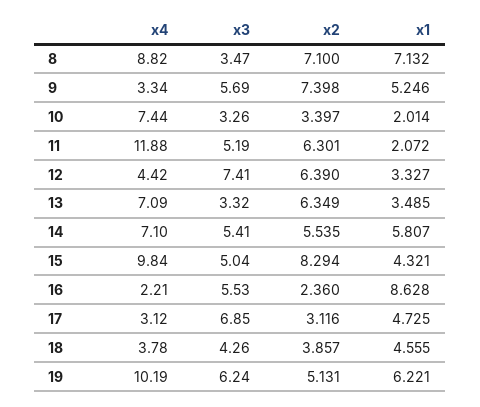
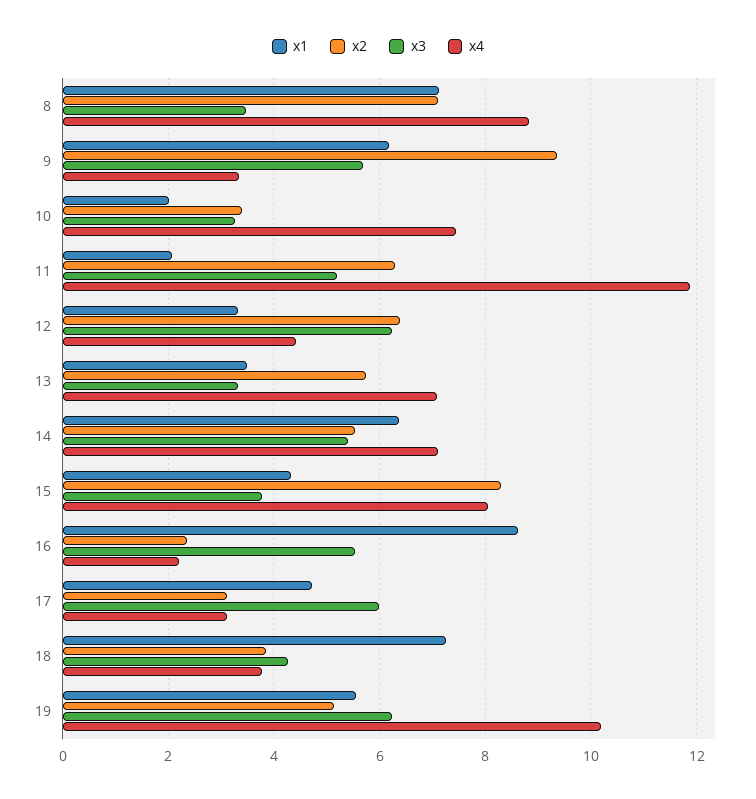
x2, 9: 7.398 -> 9.4
x1, 9: 5.246 -> 6.2
x3, 12: 7.41 -> 6.2
x2, 13: 6.349 -> 5.8
x1, 14: 5.807 -> 6.4
x4, 15: 9.84 -> 8
x3, 15: 5.04 -> 3.8
x3, 17: 6.85 -> 6
x1, 18: 4.555 -> 7.2
x1, 19: 6.221 -> 5.6

